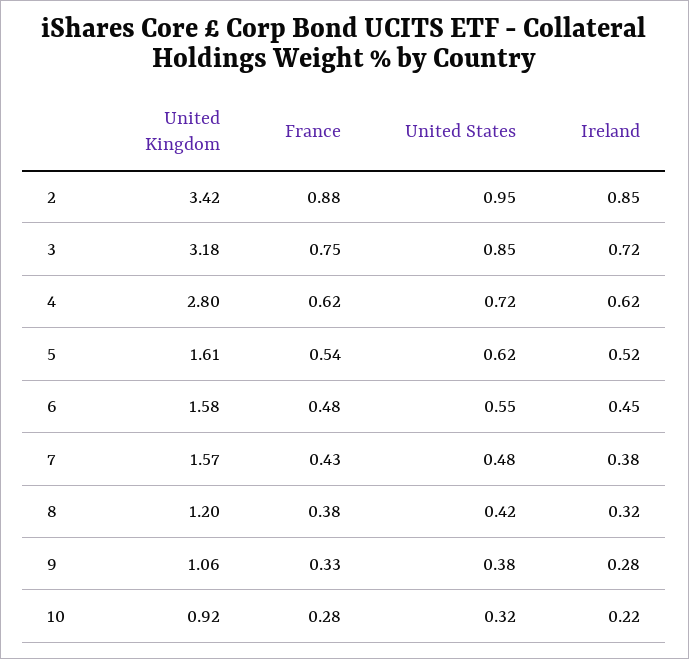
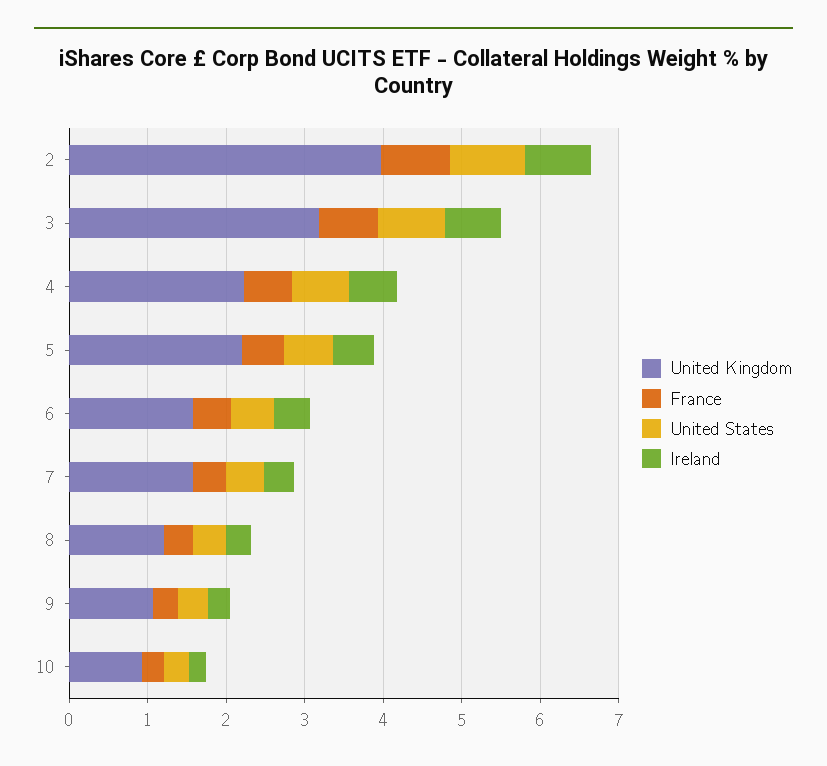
United Kingdom, 2: 3.42 -> 4
United Kingdom, 4: 2.8 -> 2.2
United Kingdom, 5: 1.61 -> 2.2

